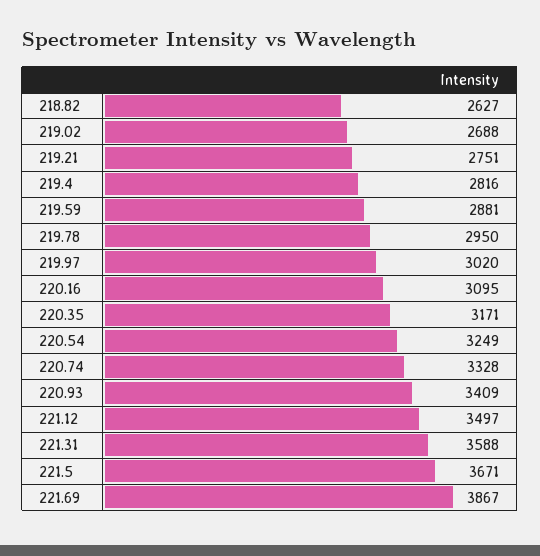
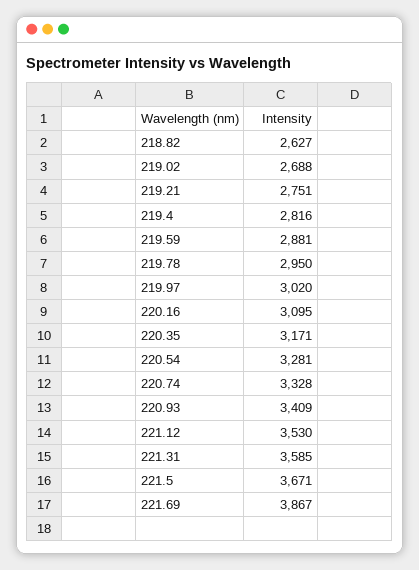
220.54: 3249 -> 3281
221.12: 3497 -> 3530
221.31: 3588 -> 3585

